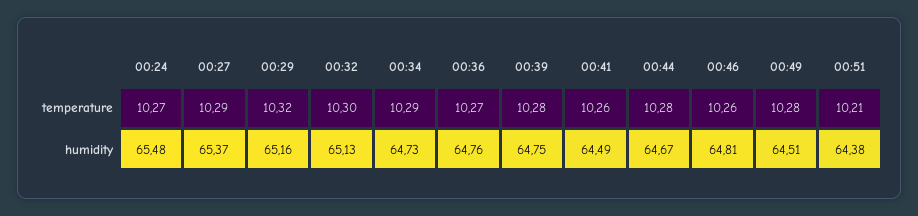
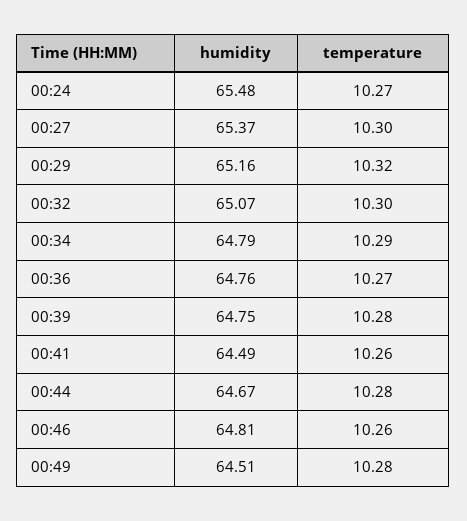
00:27, temperature: 10.29 -> 10.3
00:51, temperature: 10.21 -> none
00:32, humidity: 65.13 -> 65.07
00:34, humidity: 64.73 -> 64.79
00:51, humidity: 64.38 -> none

